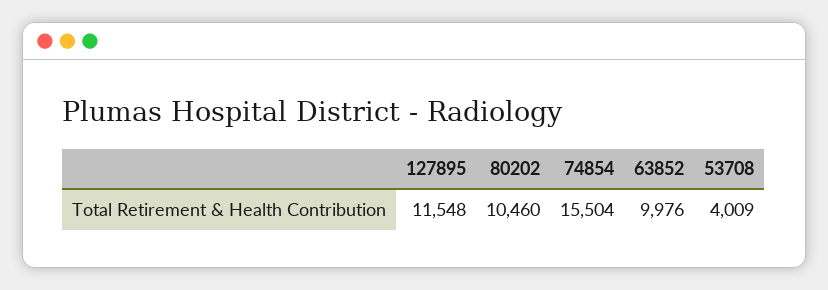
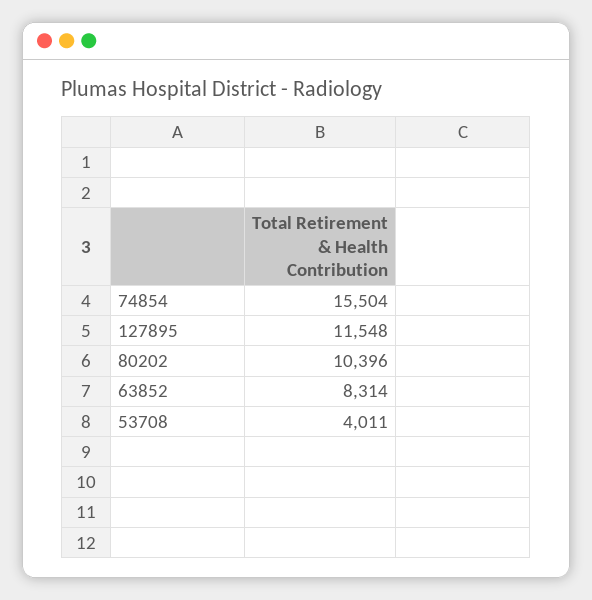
80202: 10460 -> 10396
63852: 9976 -> 8314
53708: 4009 -> 4011

